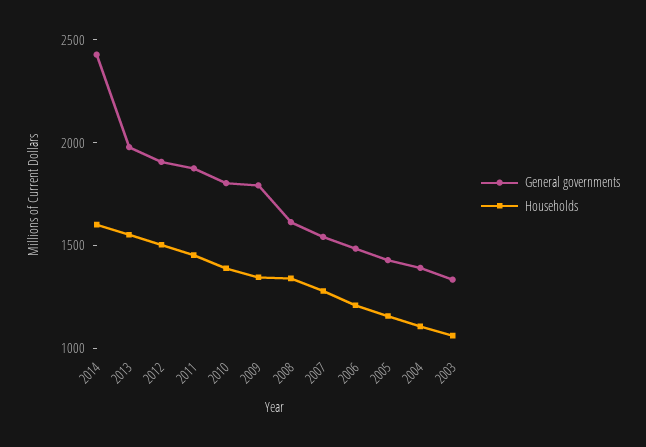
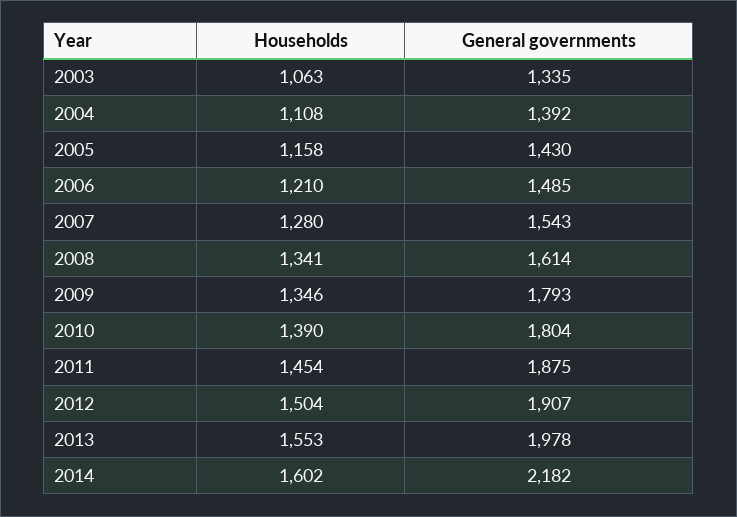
General governments, 2014: 2400 -> 2182

